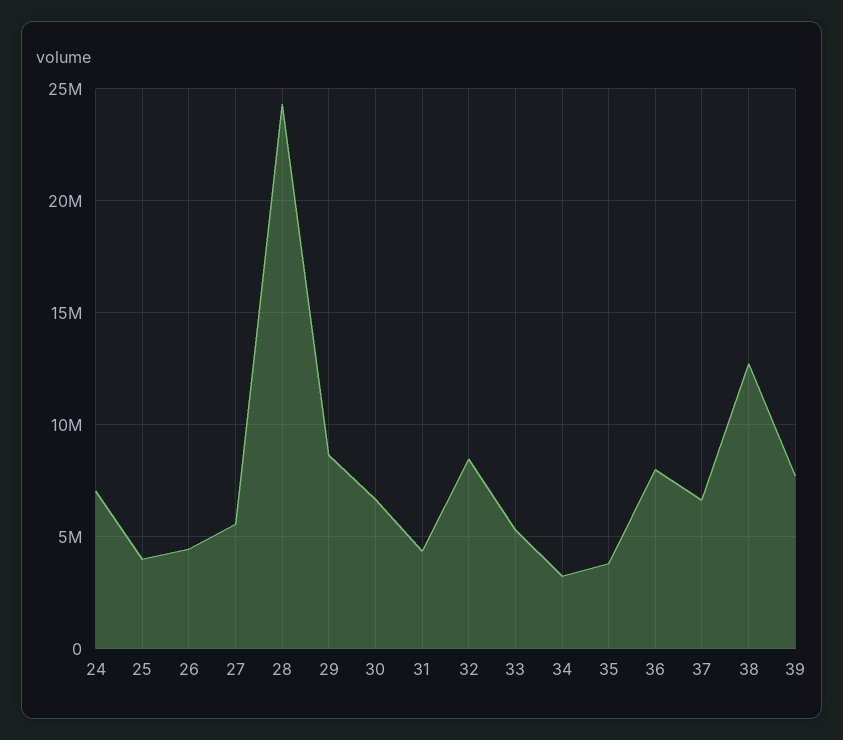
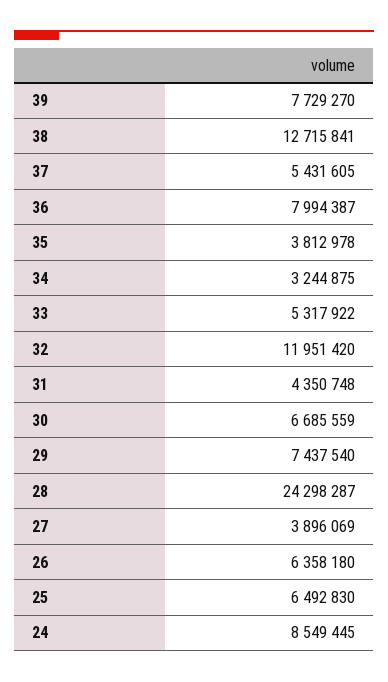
24: 7000000 -> 8549445
25: 4000000 -> 6492830
26: 4500000 -> 6358180
27: 5500000 -> 3896069
29: 8500000 -> 7437540
32: 8500000 -> 11951420
37: 6500000 -> 5431605

